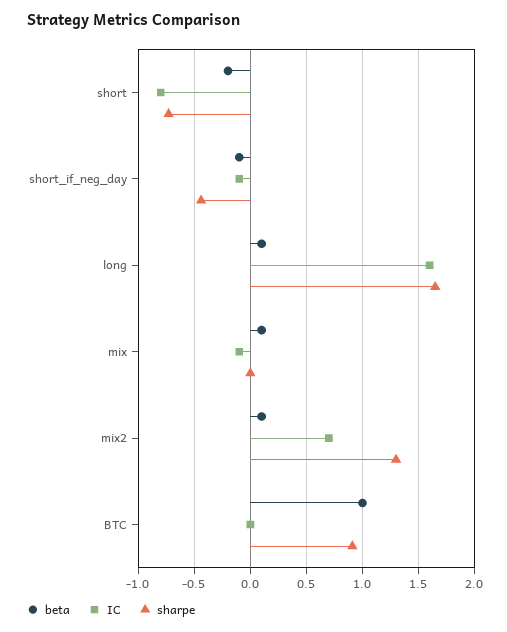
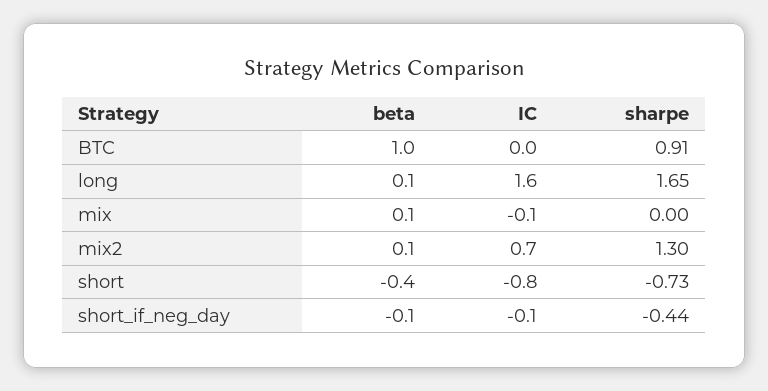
beta, short: -0.2 -> -0.4

